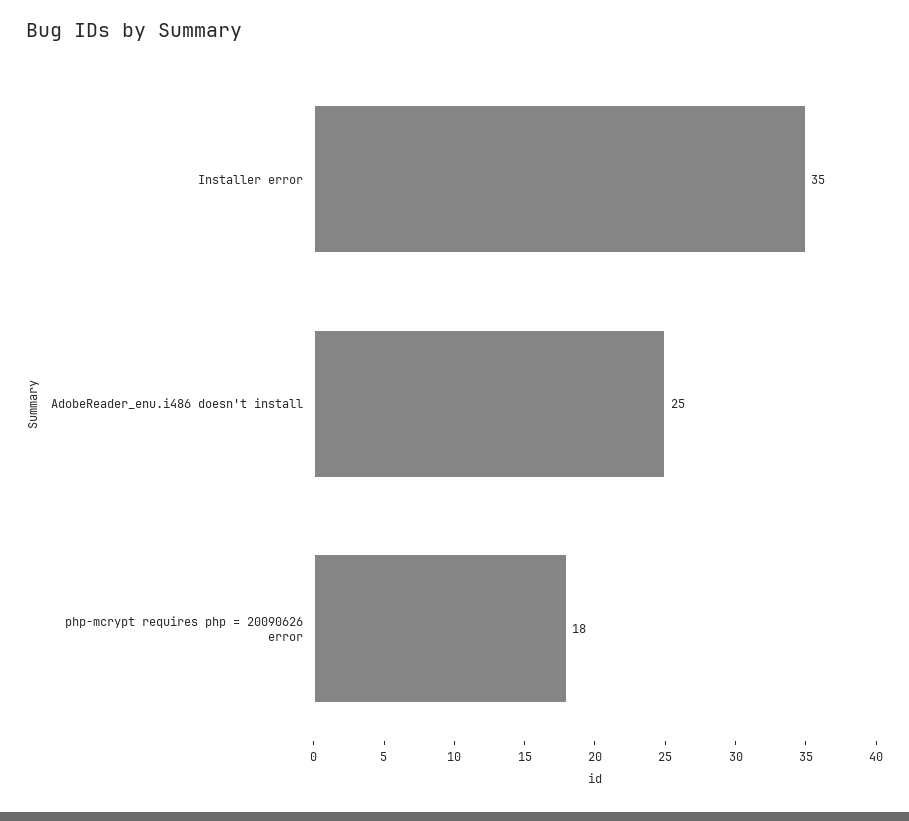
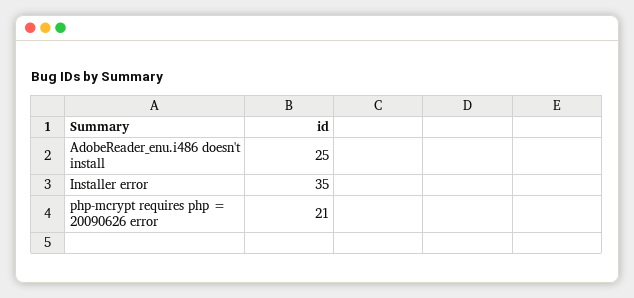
php-mcrypt requires php = 20090626 error: 18 -> 21

